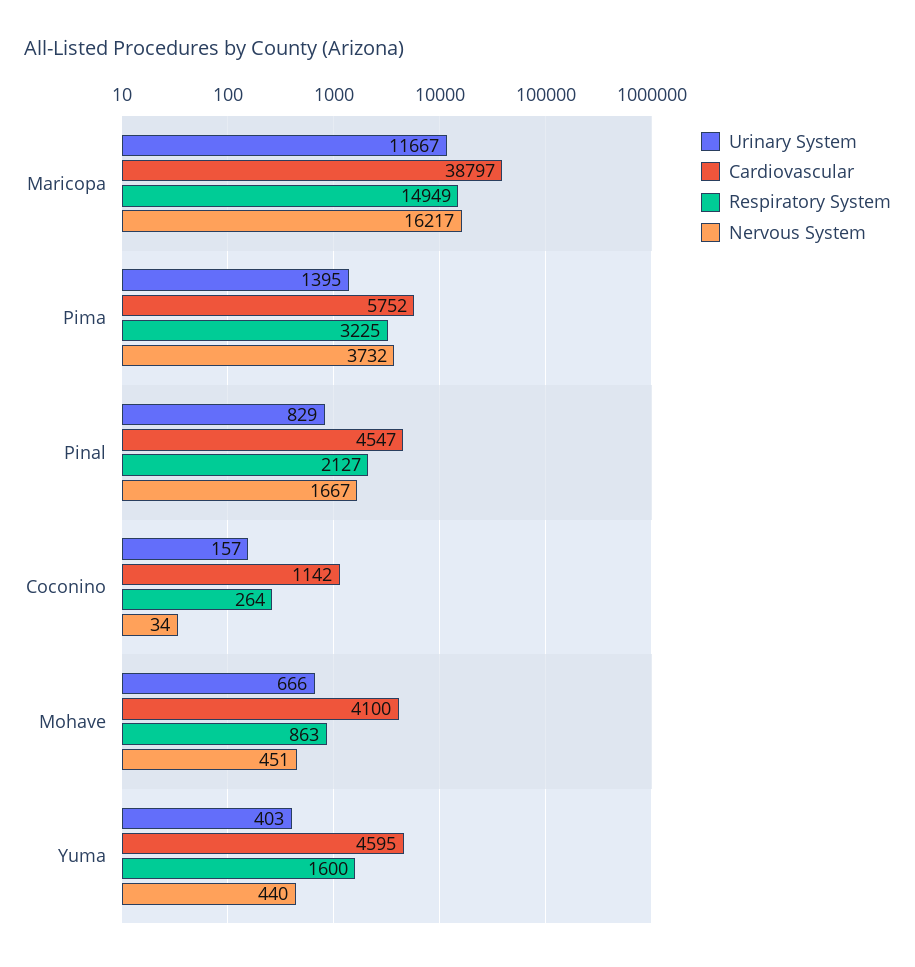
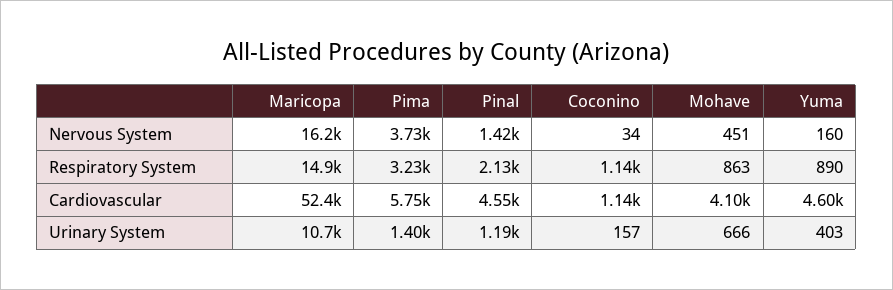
Urinary System, Maricopa: 11667 -> 10700
Cardiovascular, Maricopa: 38797 -> 52400
Urinary System, Pinal: 829 -> 1190
Nervous System, Pinal: 1667 -> 1420
Respiratory System, Coconino: 264 -> 1140
Respiratory System, Yuma: 1600 -> 890
Nervous System, Yuma: 440 -> 160

